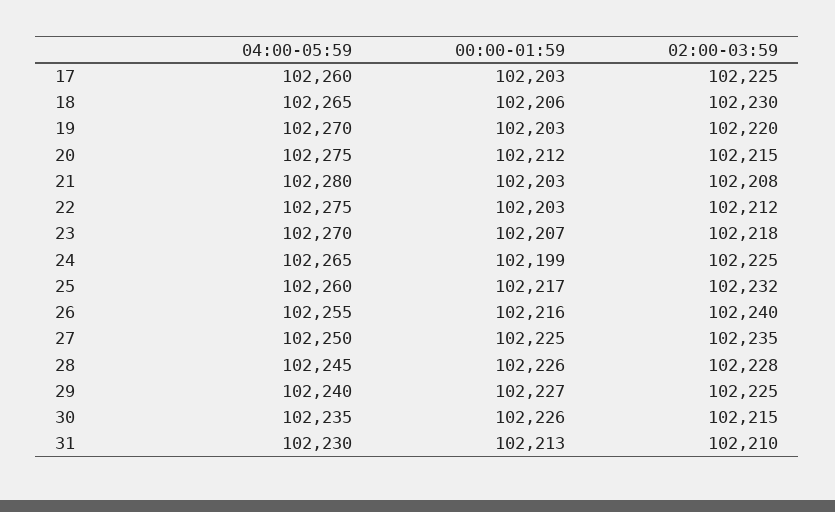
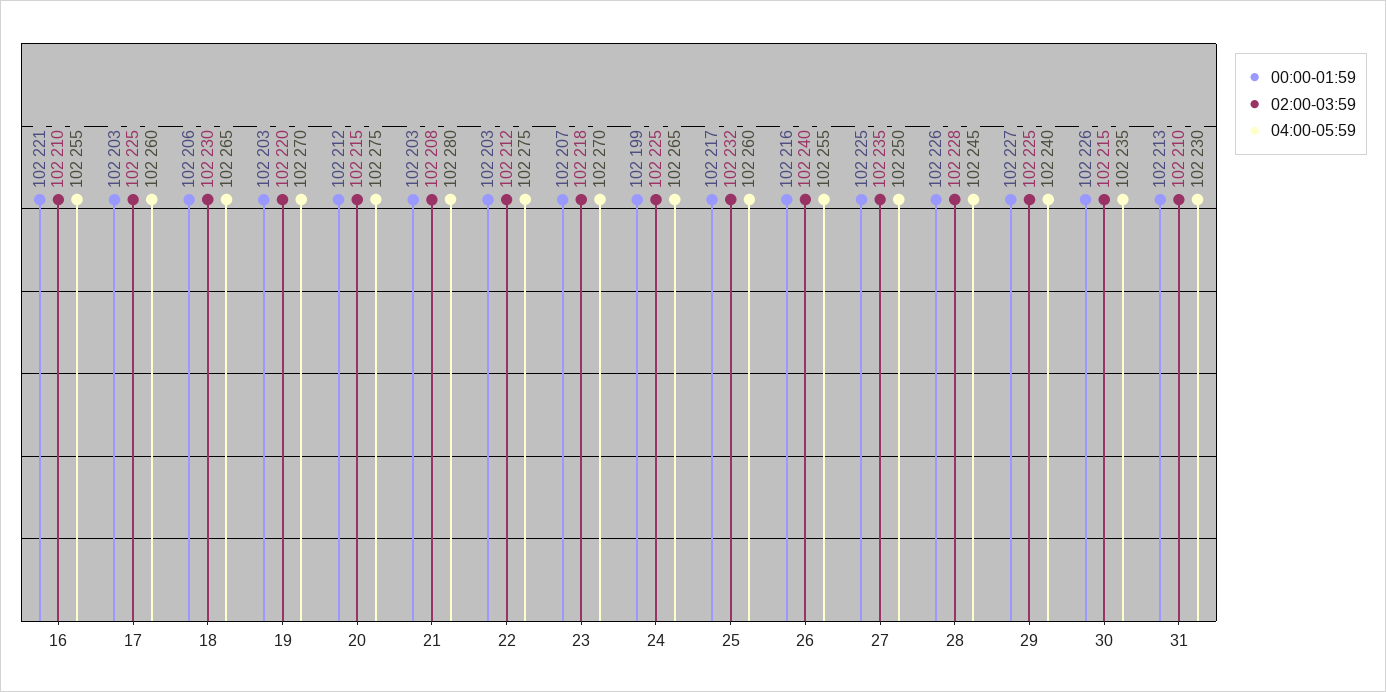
00:00-01:59, 16: none -> 102221
02:00-03:59, 16: none -> 102210
04:00-05:59, 16: none -> 102255

